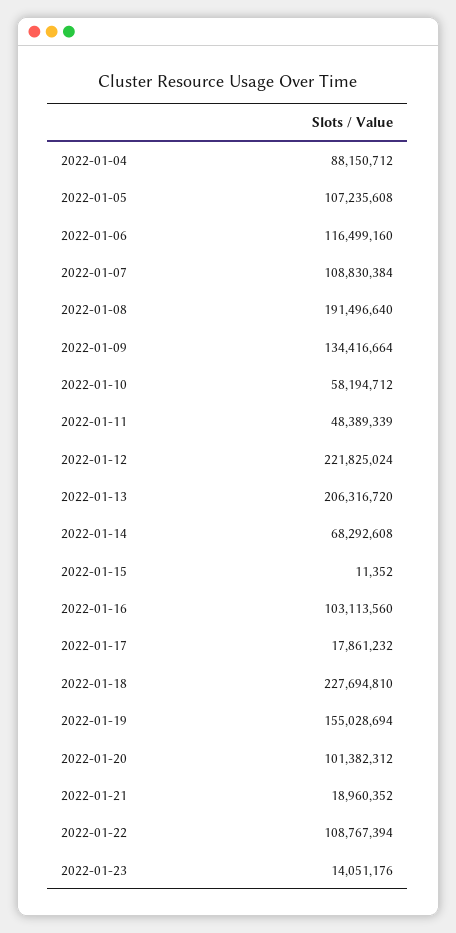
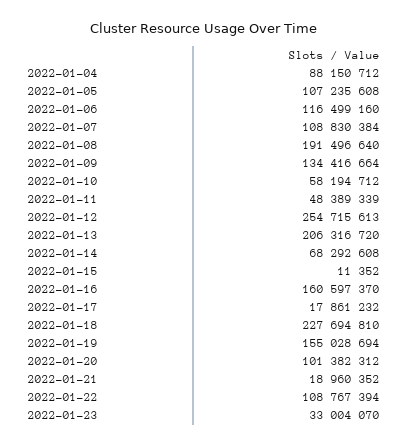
2022-01-12: 221825024 -> 254715613
2022-01-16: 103113560 -> 160597370
2022-01-23: 14051176 -> 33004070

